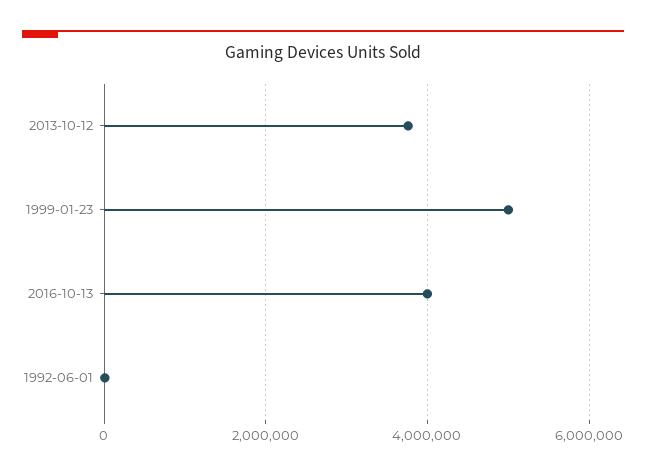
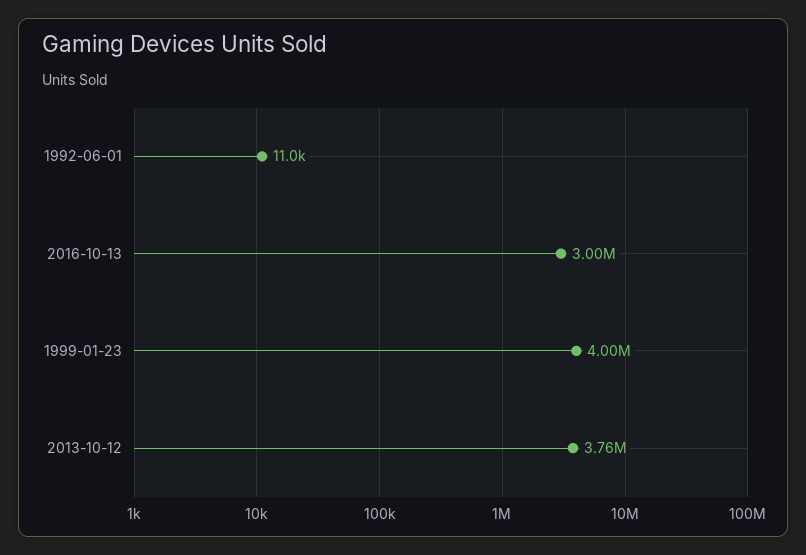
1999-01-23: 5000000 -> 4000000
2016-10-13: 4000000 -> 3000000

